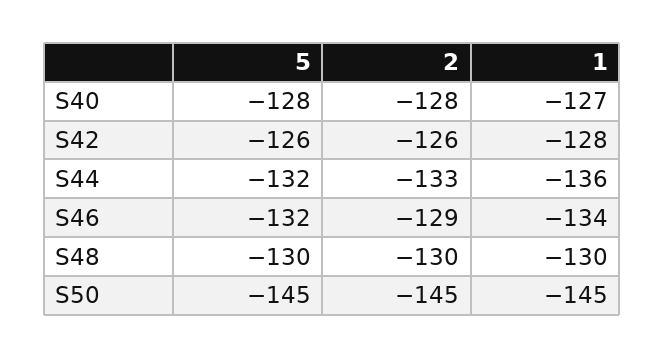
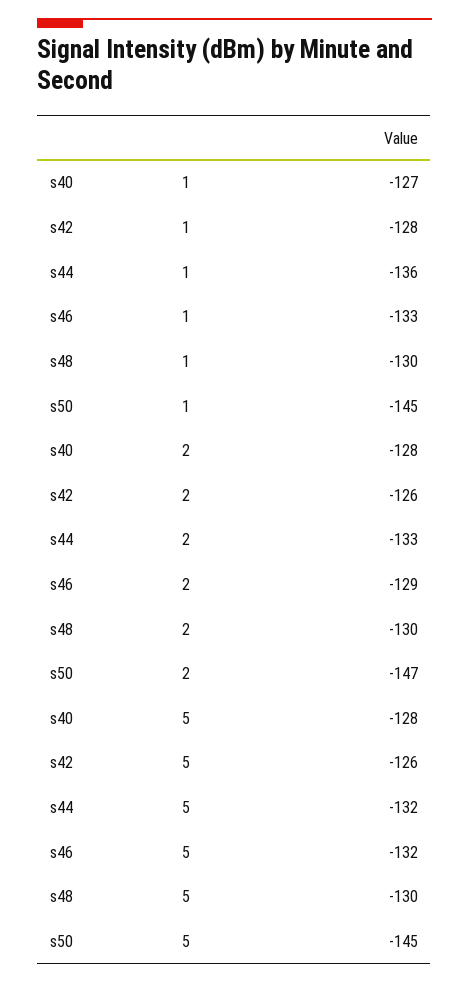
1, S46: -134 -> -133
2, S50: -145 -> -147

